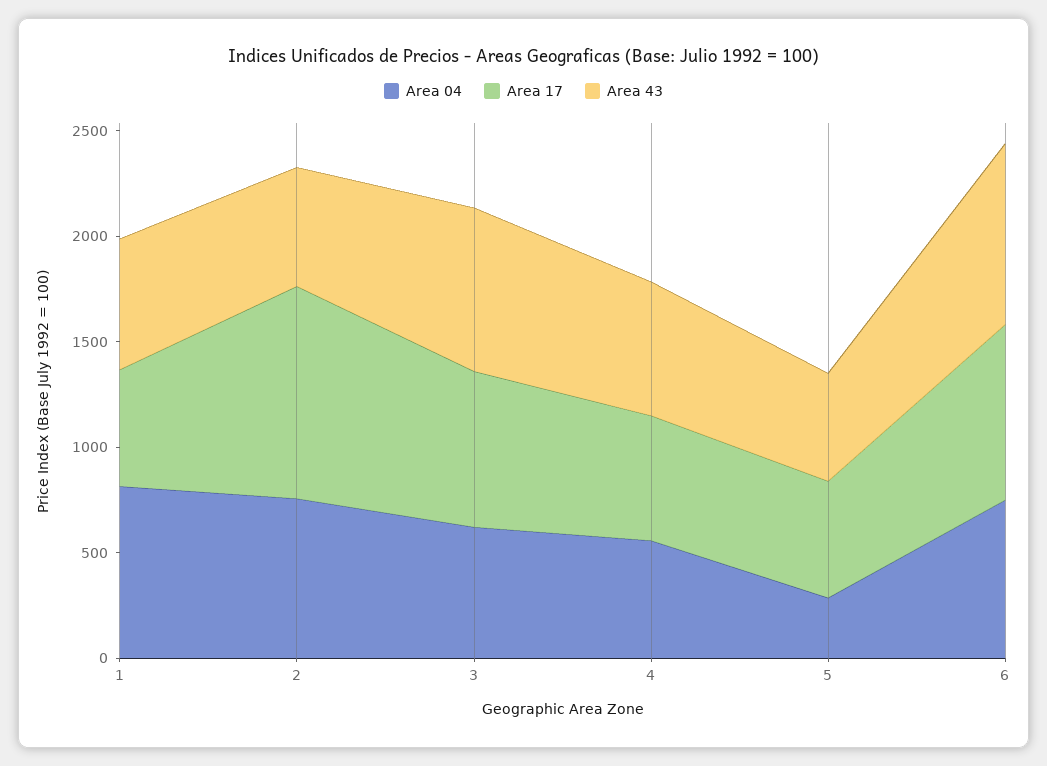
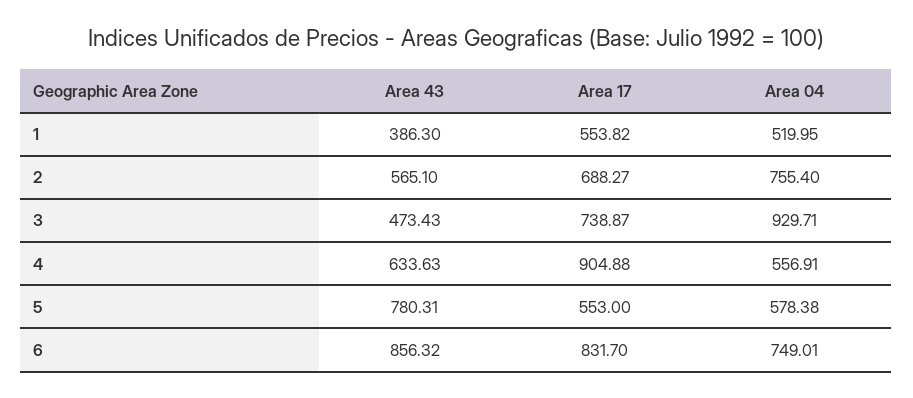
Area 04, 1: 800 -> 519.95
Area 43, 1: 600 -> 386.3
Area 17, 2: 1000 -> 688.27
Area 04, 3: 600 -> 929.71
Area 43, 3: 800 -> 473.43
Area 17, 4: 600 -> 904.88
Area 04, 5: 300 -> 578.38
Area 43, 5: 500 -> 780.31

